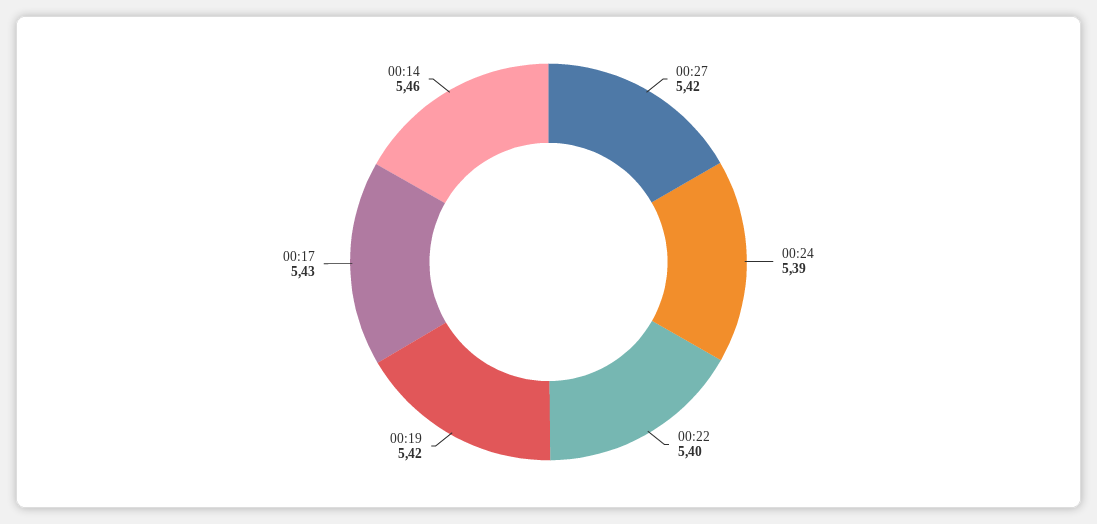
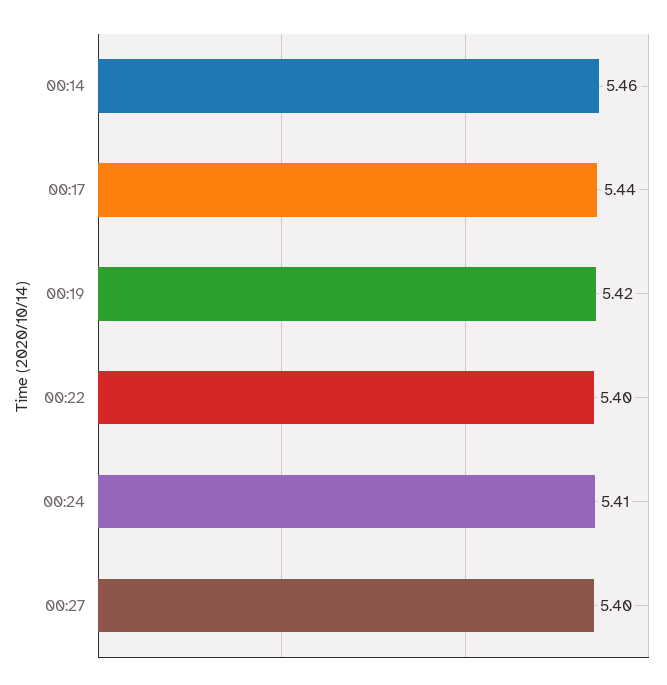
00:27: 5.42 -> 5.4
00:24: 5.39 -> 5.41
00:17: 5.43 -> 5.44

